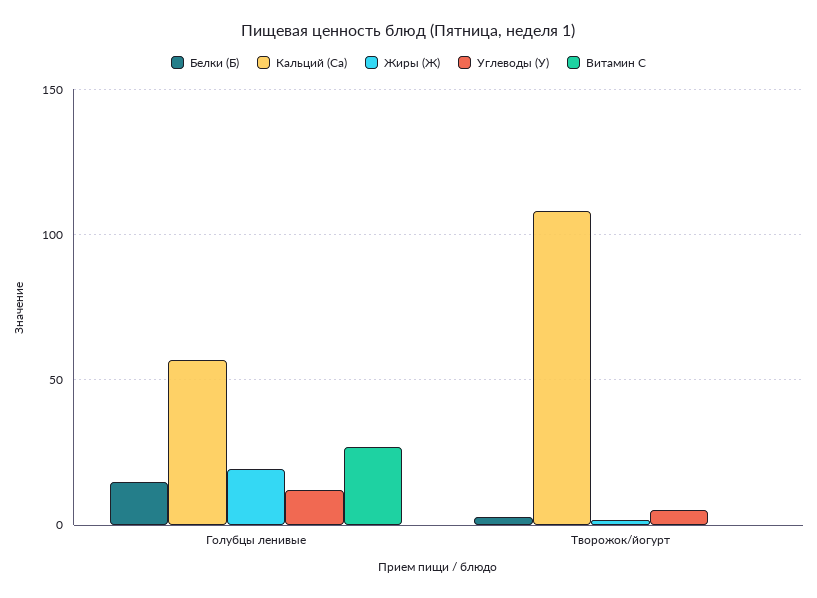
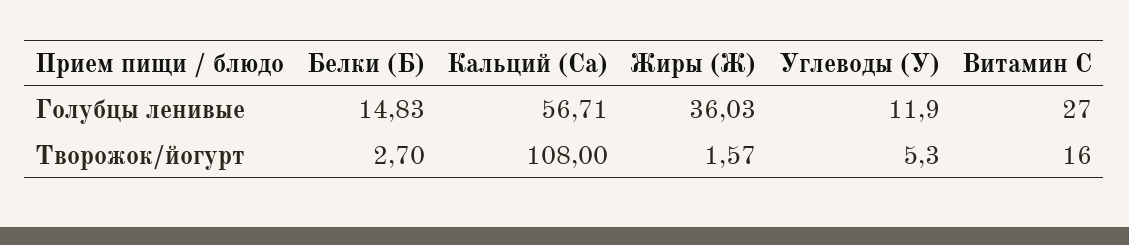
Жиры (Ж), Голубцы ленивые: 20 -> 36.03
Витамин С, Творожок/йогурт: 0 -> 16

